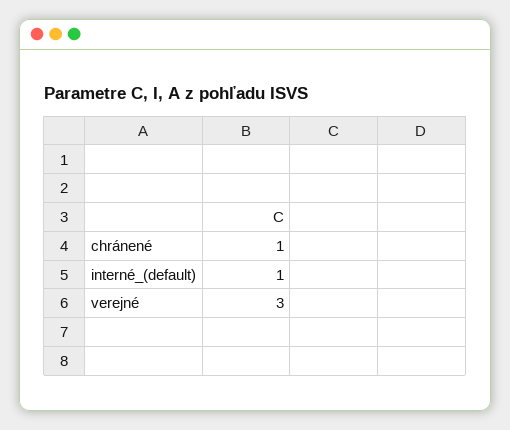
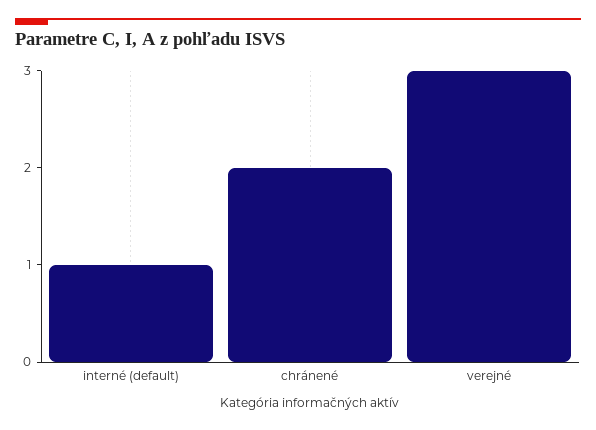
chránené: 1 -> 2

